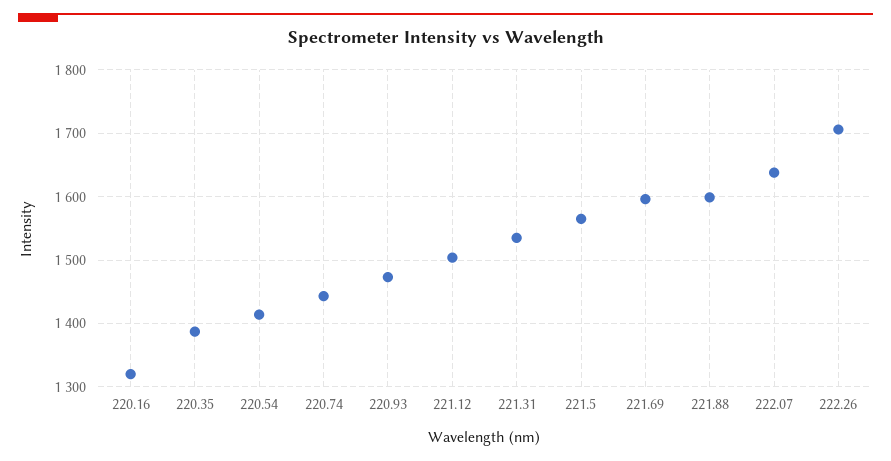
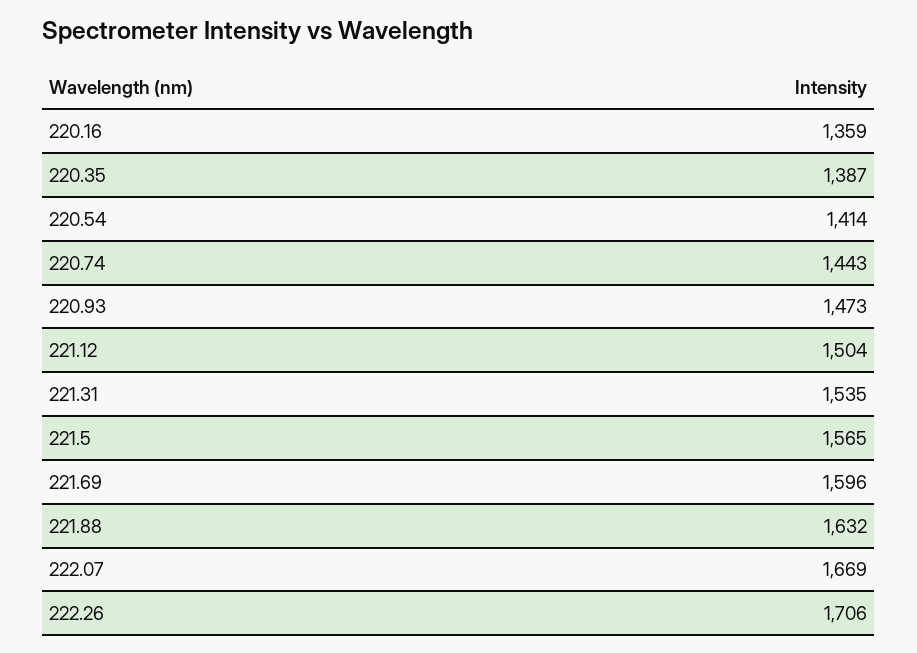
220.16: 1320 -> 1359
221.88: 1600 -> 1632
222.07: 1640 -> 1669

